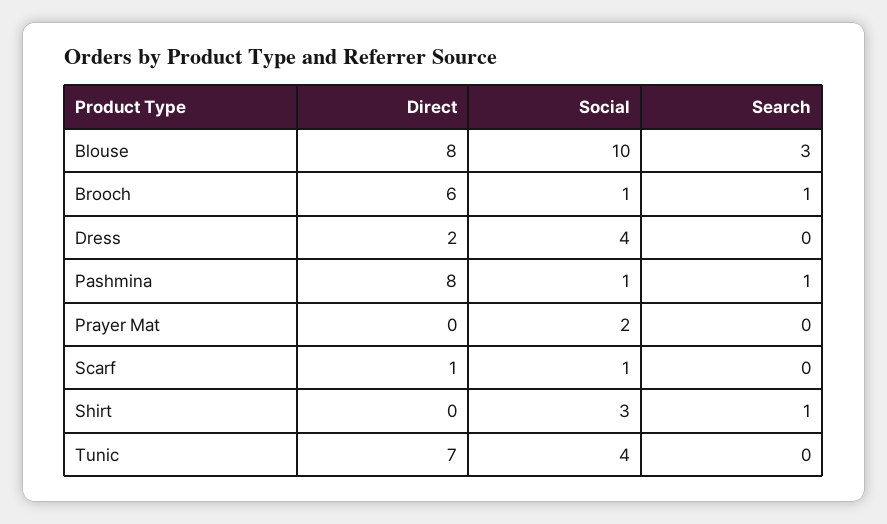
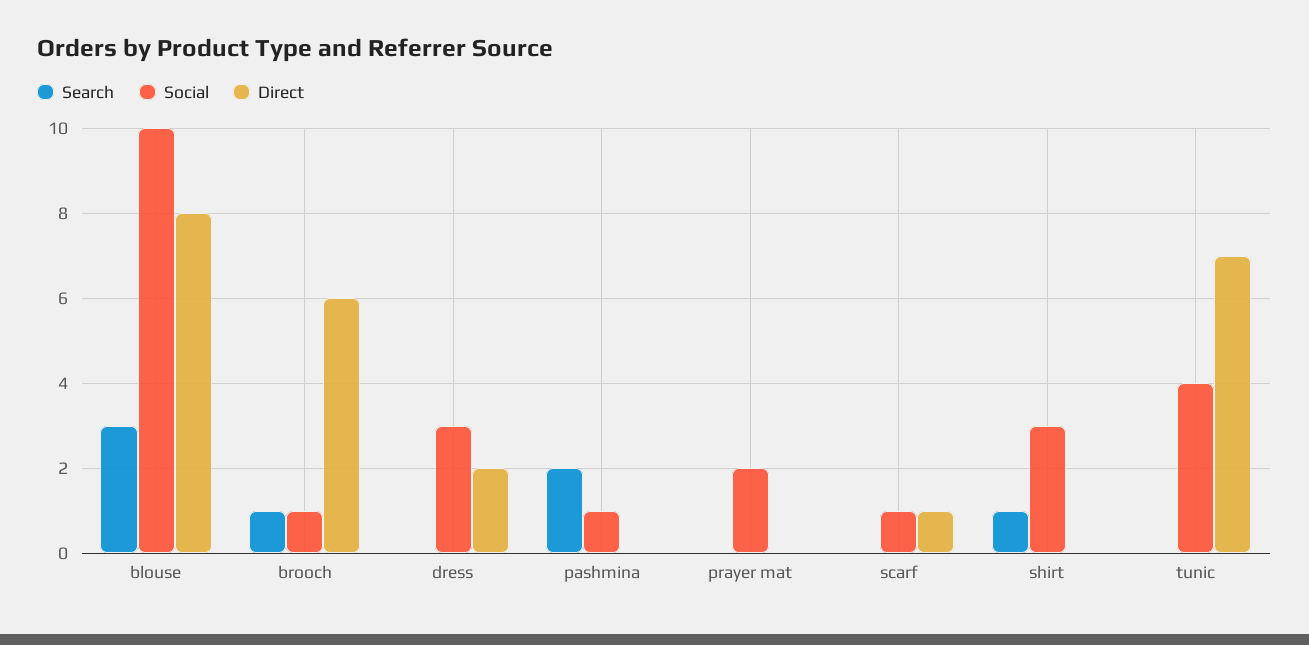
Social, Dress: 4 -> 3
Direct, Pashmina: 8 -> 0
Search, Pashmina: 1 -> 2

